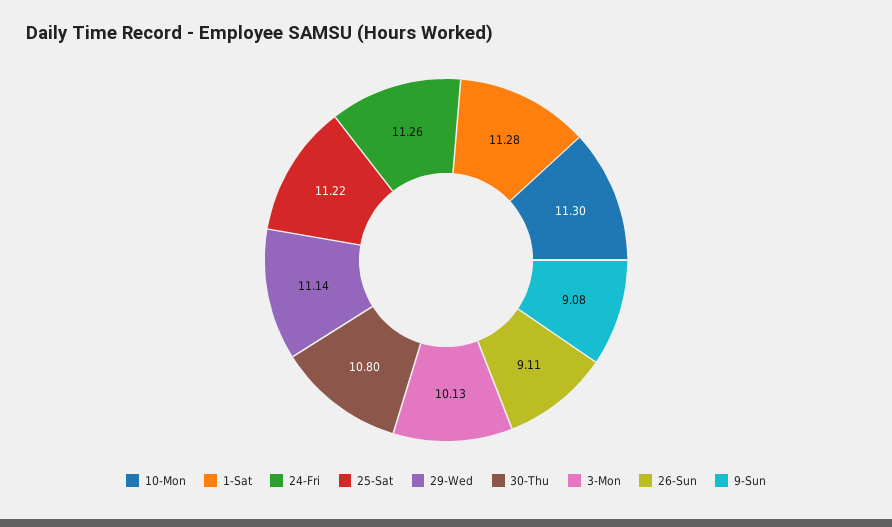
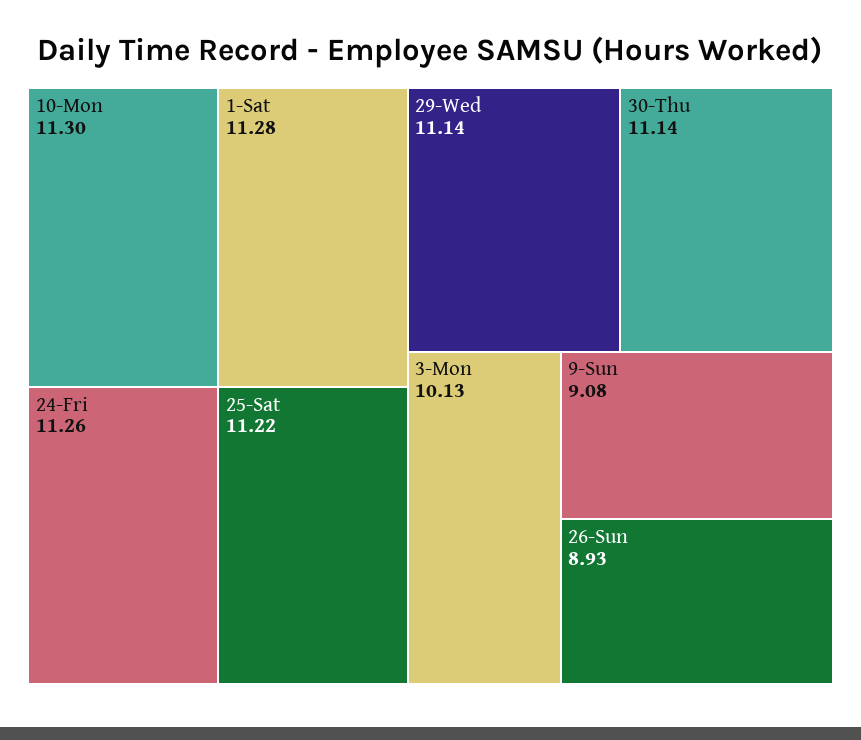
30-Thu: 10.8 -> 11.14
26-Sun: 9.11 -> 8.93

